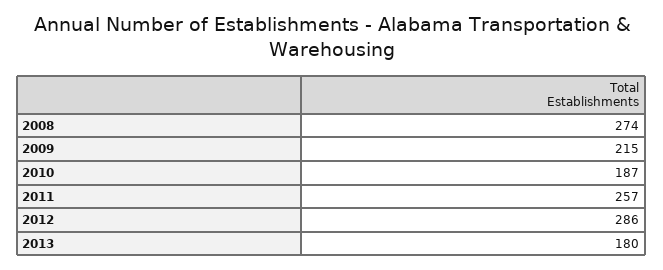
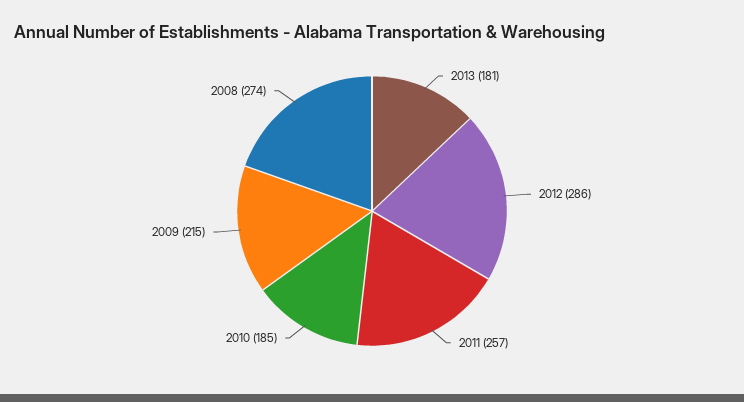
2010: 187 -> 185
2013: 180 -> 181

